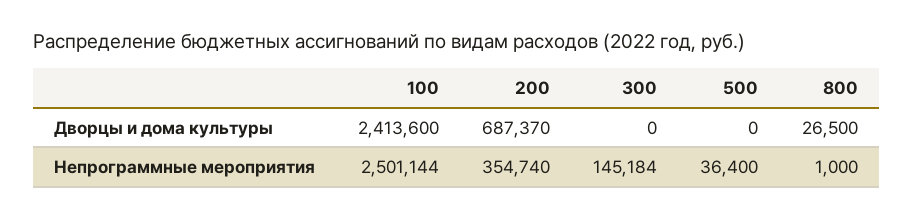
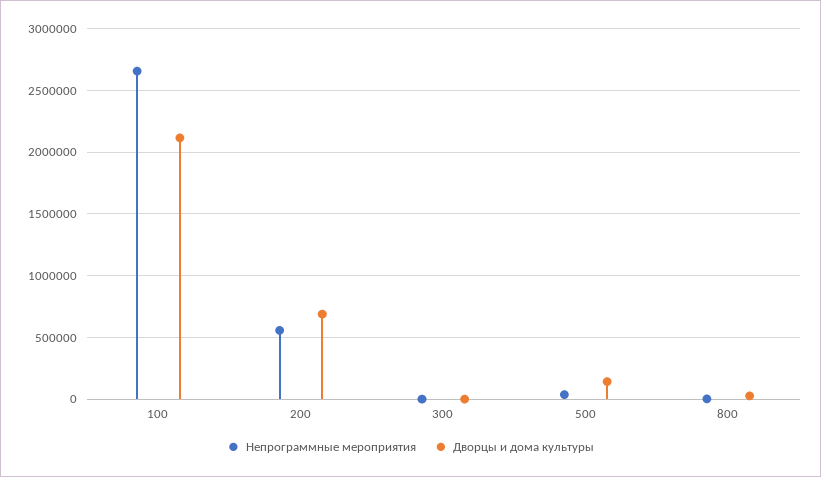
Дворцы и дома культуры, 100: 2413600 -> 2100000
Дворцы и дома культуры, 500: 0 -> 150000
Непрограммные мероприятия, 100: 2501144 -> 2650000
Непрограммные мероприятия, 200: 354740 -> 550000
Непрограммные мероприятия, 300: 145184 -> 0

